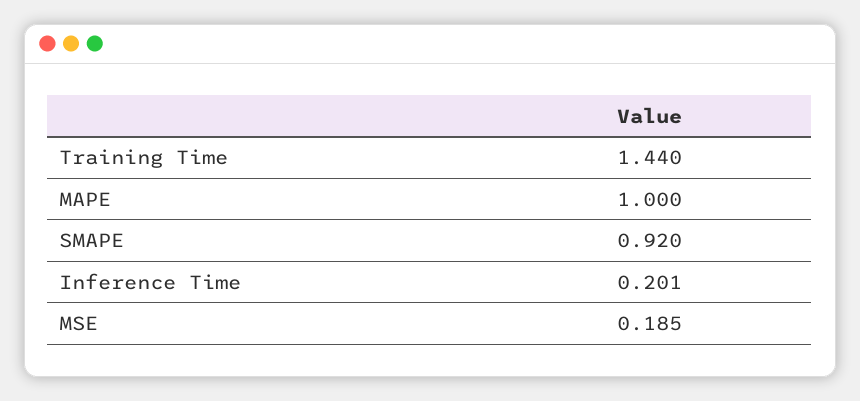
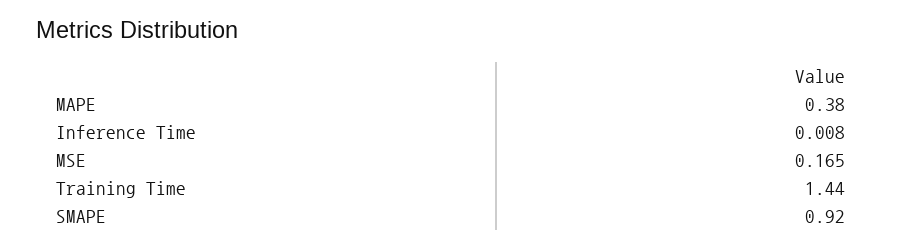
MAPE: 1 -> 0.38
Inference Time: 0.201 -> 0.008
MSE: 0.185 -> 0.165

